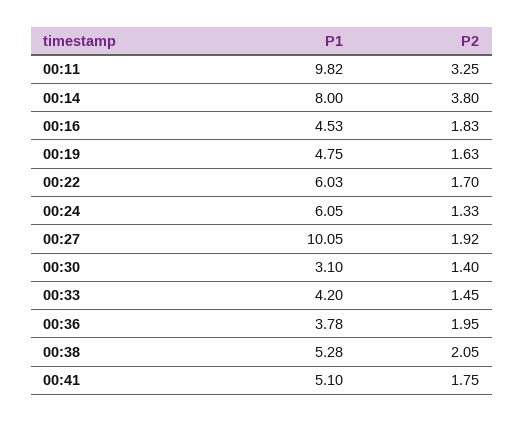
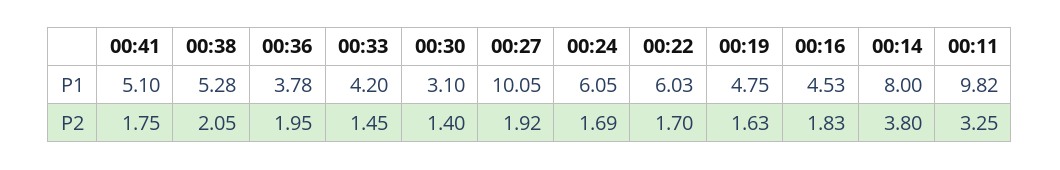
P2, 00:24: 1.33 -> 1.69

